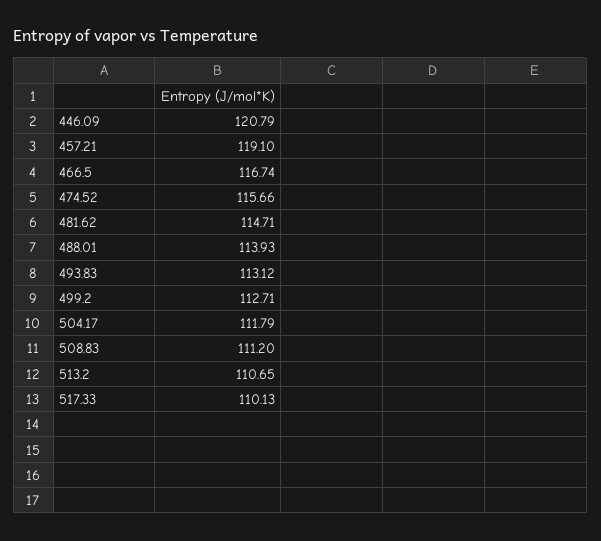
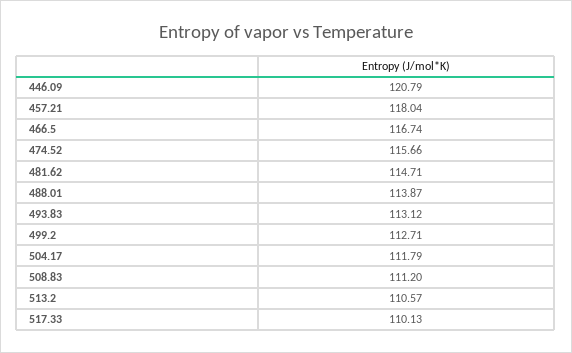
457.21: 119.1 -> 118.04
488.01: 113.93 -> 113.87
513.2: 110.65 -> 110.57

